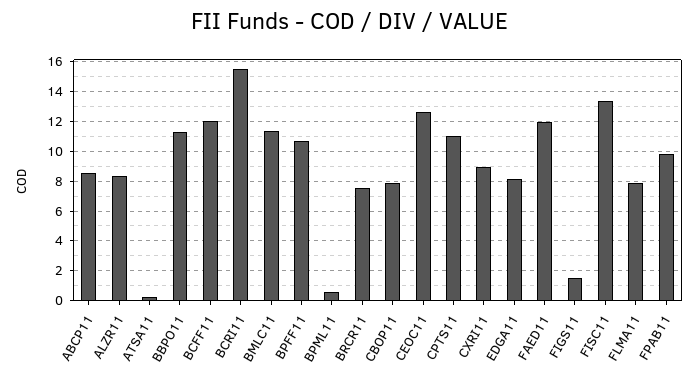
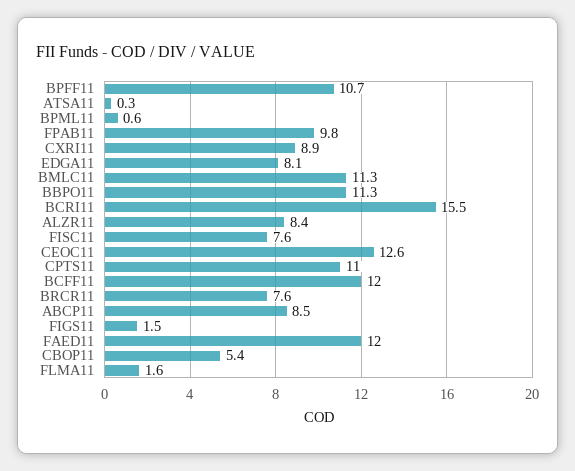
CBOP11: 8 -> 5.4
FISC11: 13.5 -> 7.6
FLMA11: 8 -> 1.6

